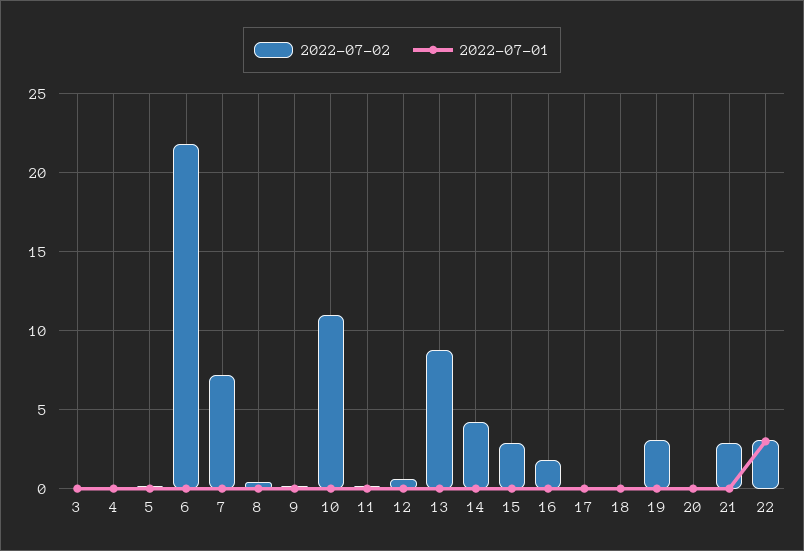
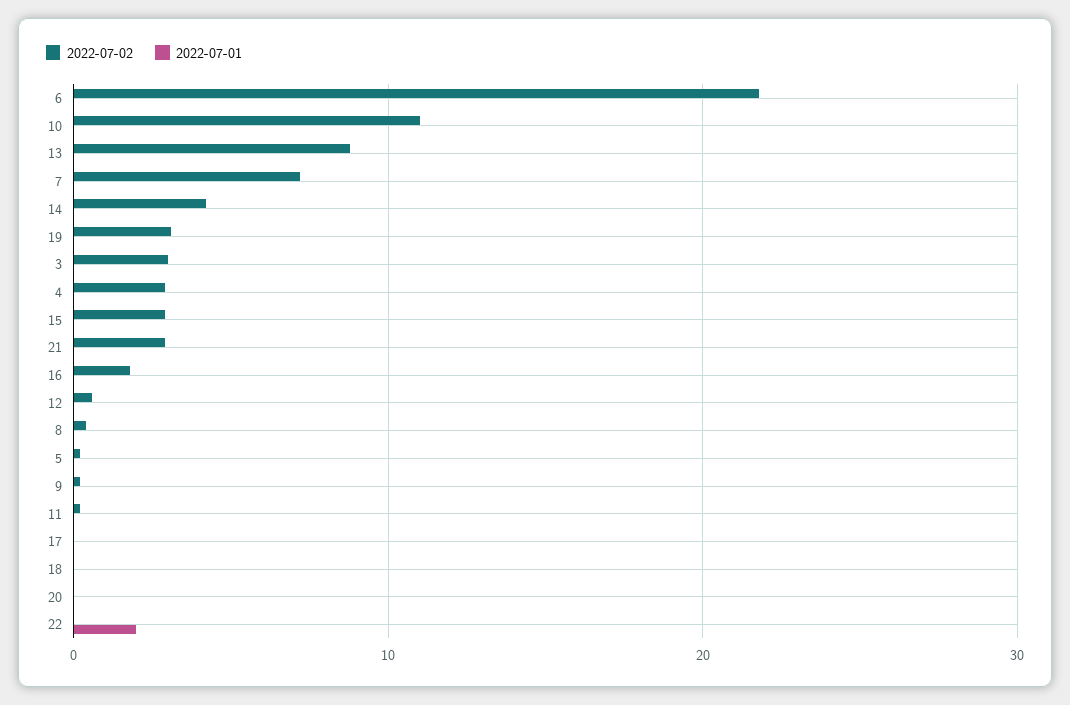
2022-07-02, 3: 0 -> 3
2022-07-02, 4: 0 -> 3
2022-07-02, 22: 3 -> 0
2022-07-01, 22: 3 -> 2

